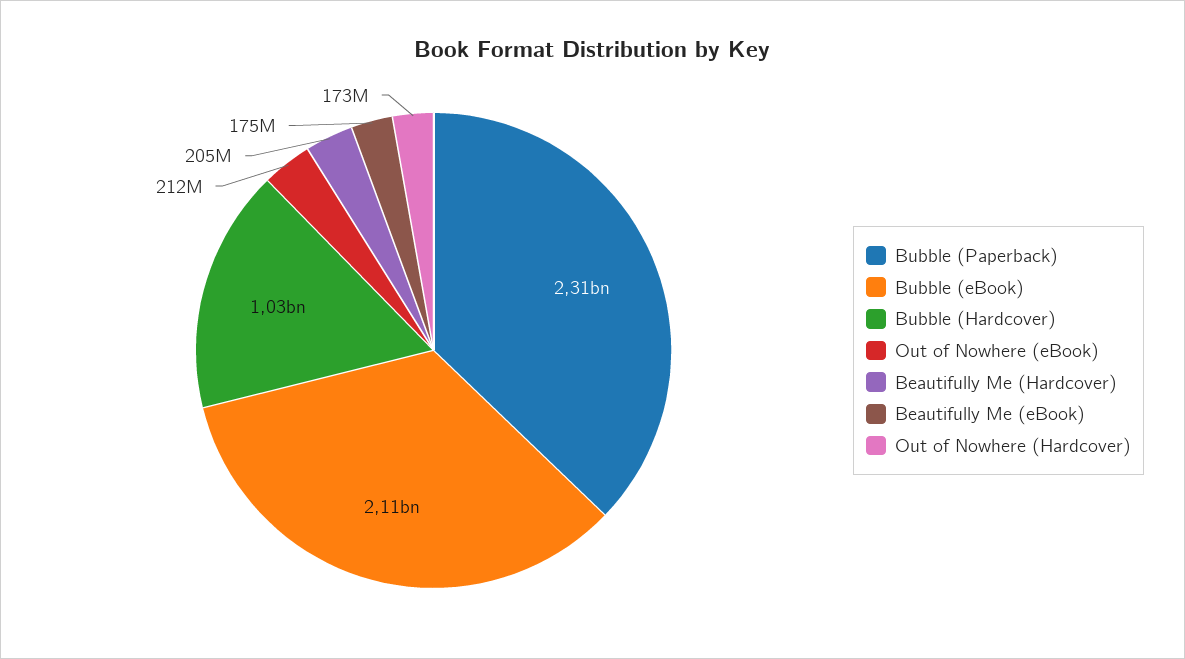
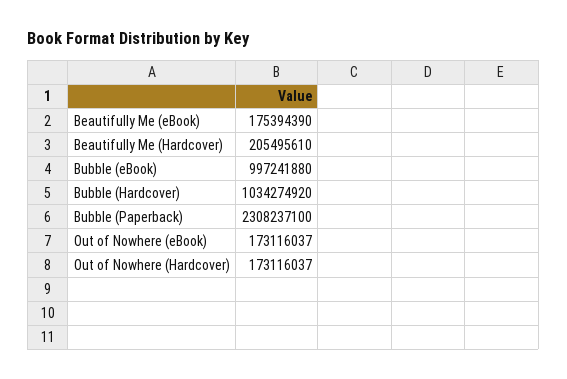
Bubble (eBook): 2110000000 -> 997241880
Out of Nowhere (eBook): 212000000 -> 173116037

